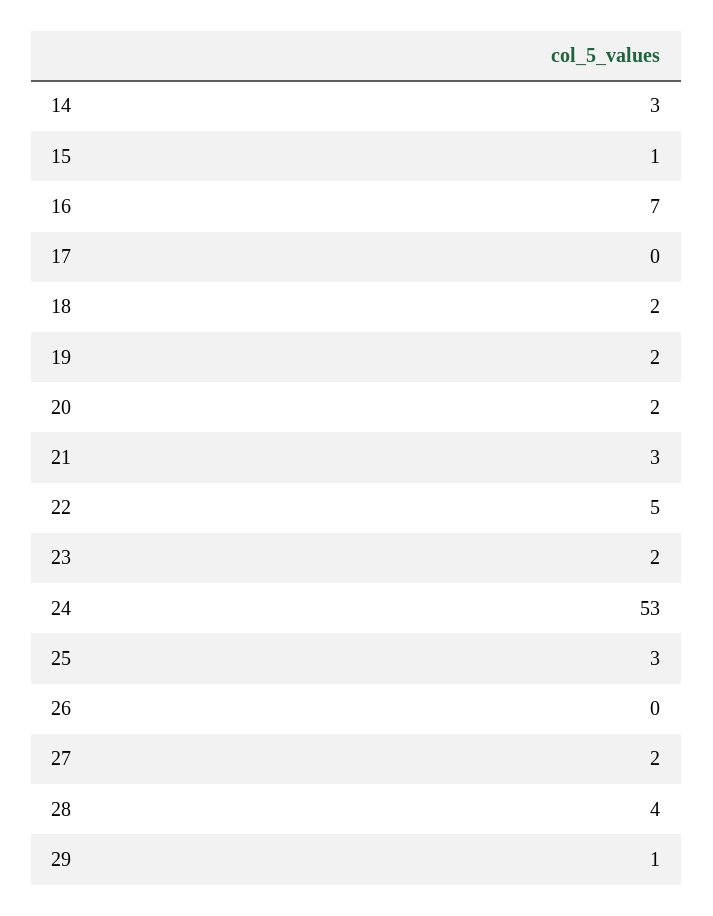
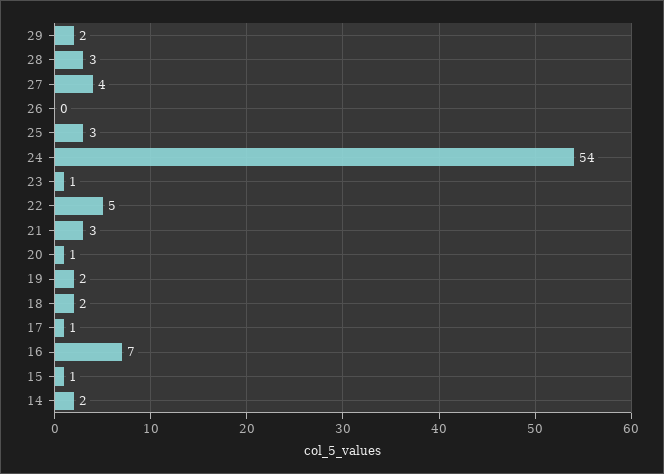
14: 3 -> 2
17: 0 -> 1
20: 2 -> 1
23: 2 -> 1
24: 53 -> 54
27: 2 -> 4
28: 4 -> 3
29: 1 -> 2

